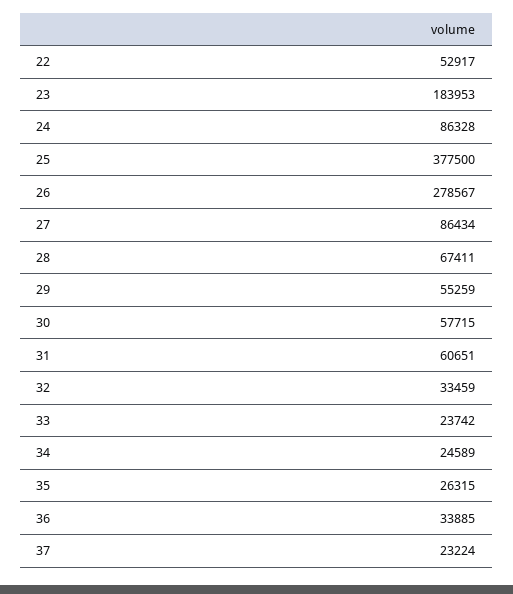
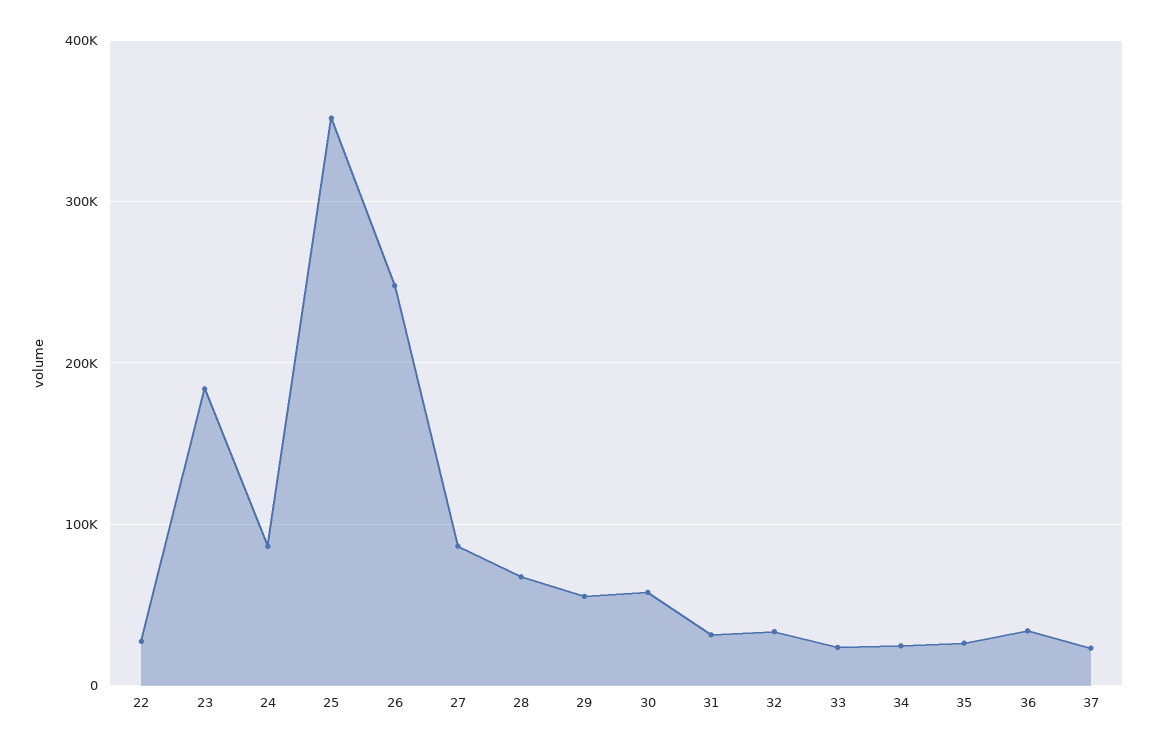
22: 52917 -> 30000
25: 377500 -> 350000
26: 278567 -> 250000
31: 60651 -> 30000

